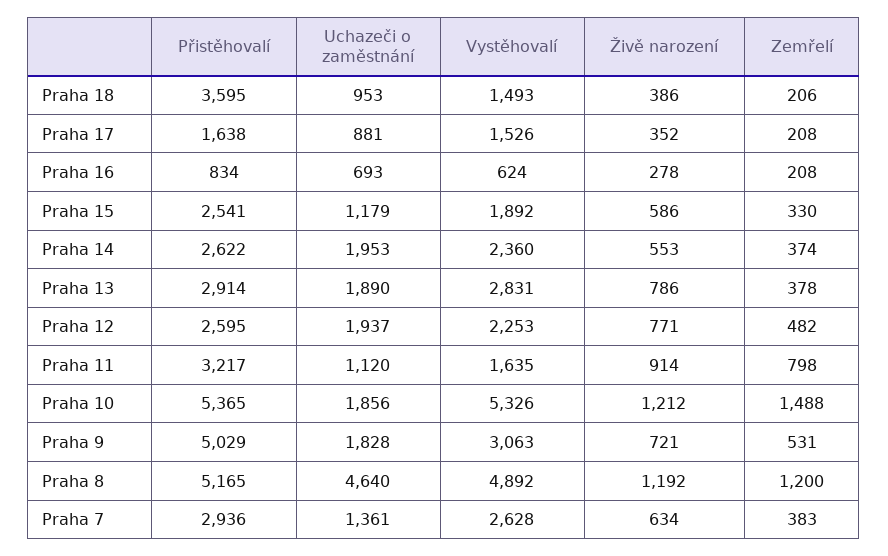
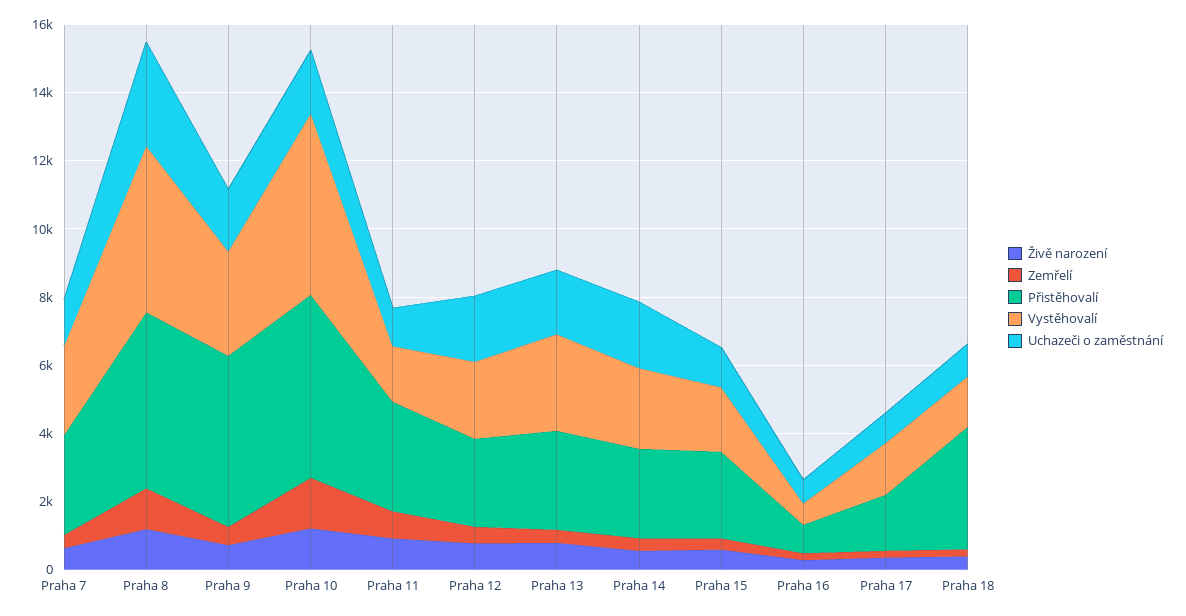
Uchazeči o zaměstnání, Praha 8: 4640 -> 3000

